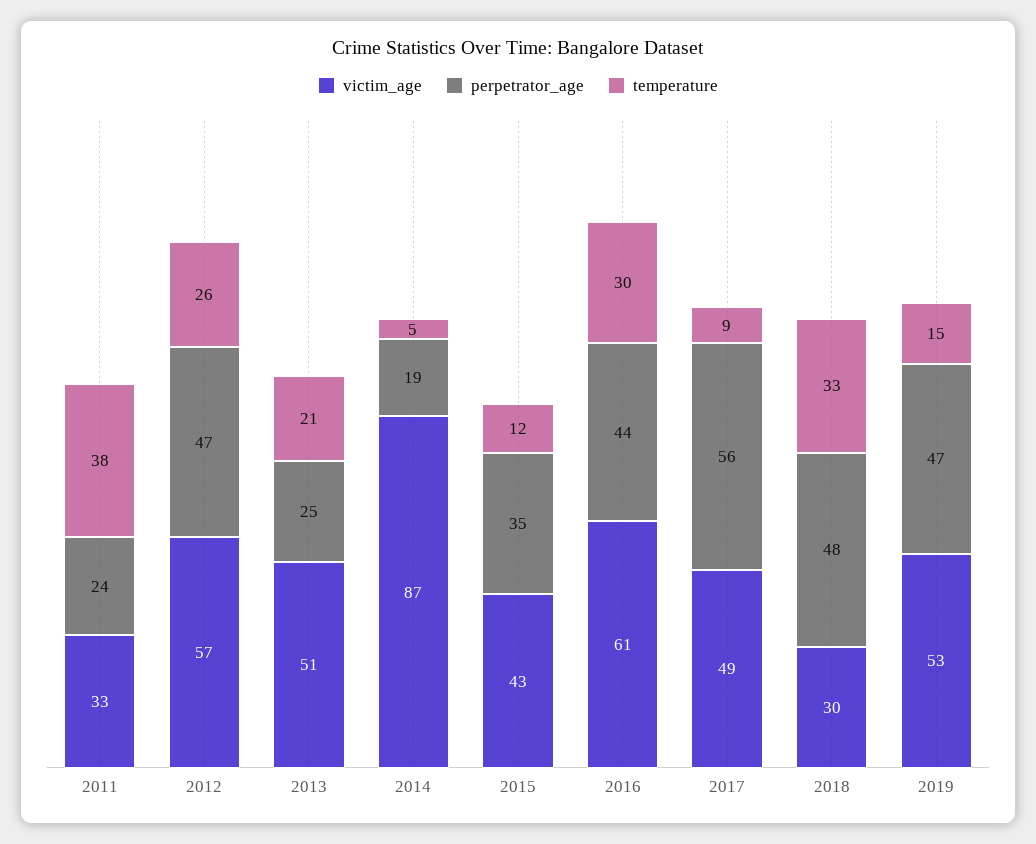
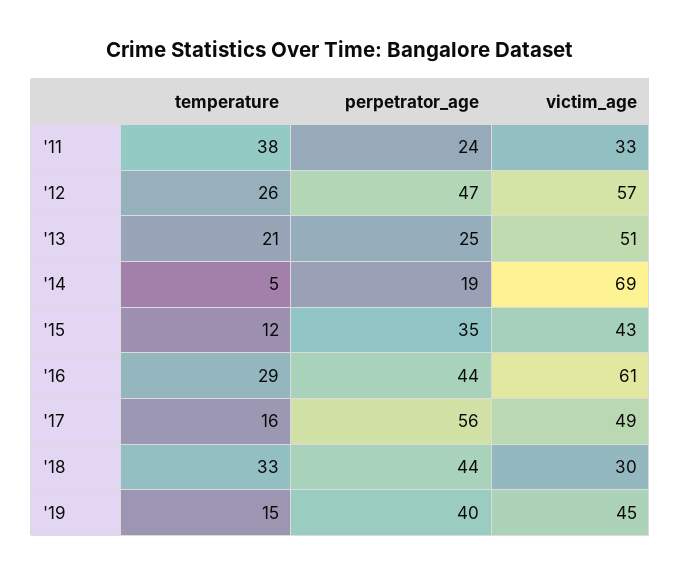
victim_age, 2014: 87 -> 69
temperature, 2016: 30 -> 29
temperature, 2017: 9 -> 16
perpetrator_age, 2018: 48 -> 44
victim_age, 2019: 53 -> 45
perpetrator_age, 2019: 47 -> 40

